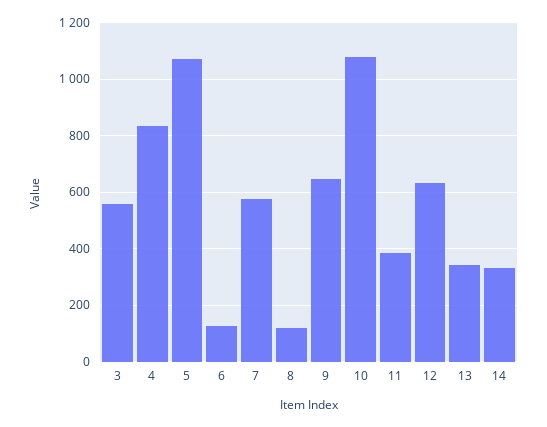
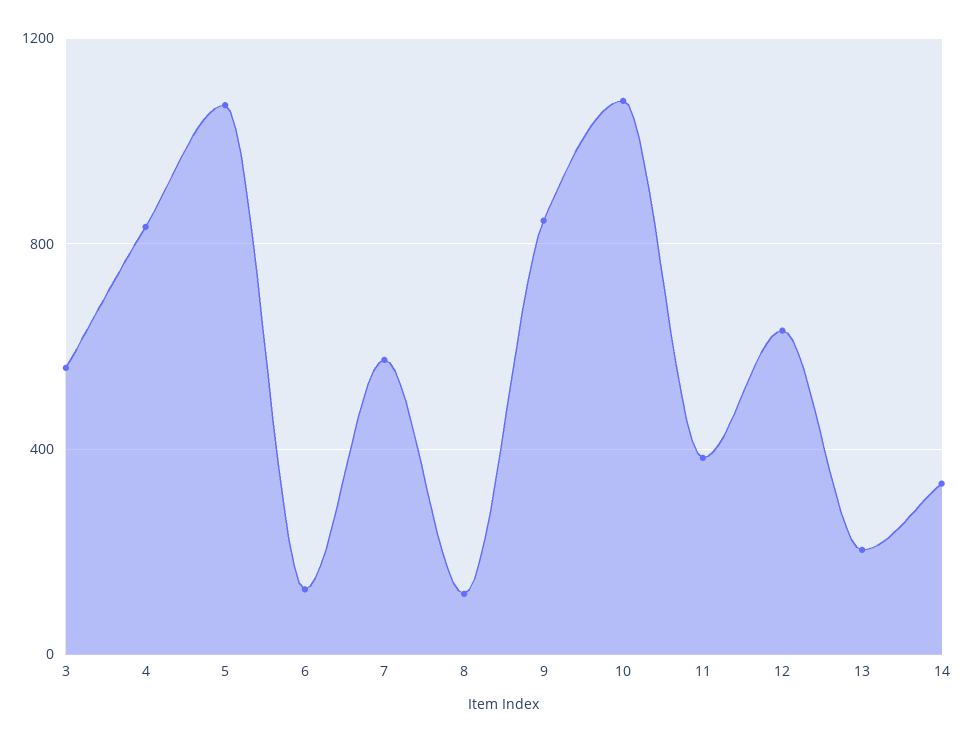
9: 650 -> 850
13: 350 -> 200

